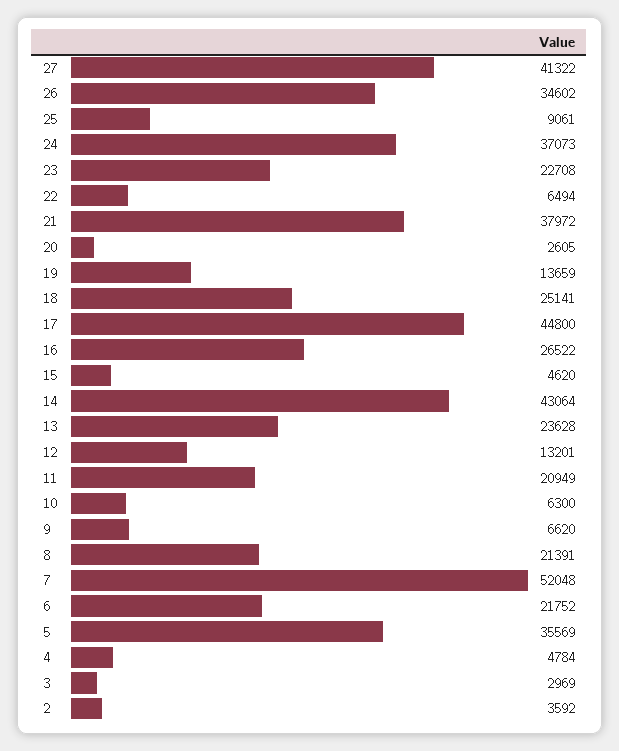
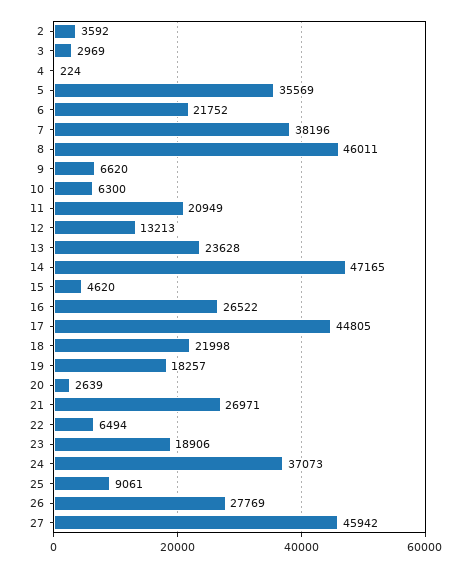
27: 41322 -> 45942
26: 34602 -> 27769
23: 22708 -> 18906
21: 37972 -> 26971
20: 2605 -> 2639
19: 13659 -> 18257
18: 25141 -> 21998
17: 44800 -> 44805
14: 43064 -> 47165
12: 13201 -> 13213
8: 21391 -> 46011
7: 52048 -> 38196
4: 4784 -> 224

